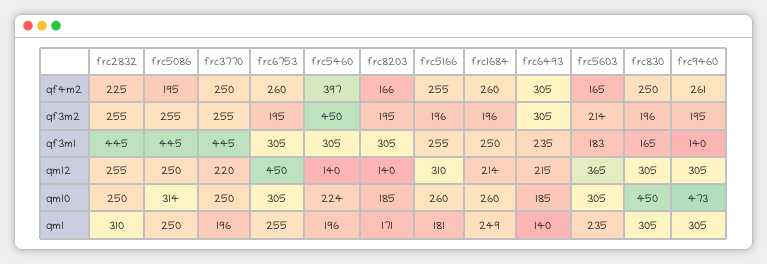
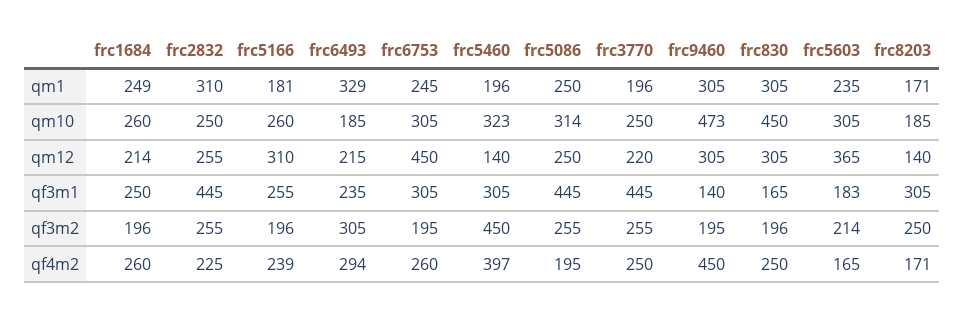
frc8203, qf4m2: 166 -> 171
frc5166, qf4m2: 255 -> 239
frc6493, qf4m2: 305 -> 294
frc9460, qf4m2: 261 -> 450
frc8203, qf3m2: 195 -> 250
frc5460, qm10: 224 -> 323
frc6753, qm1: 255 -> 245
frc6493, qm1: 140 -> 329

